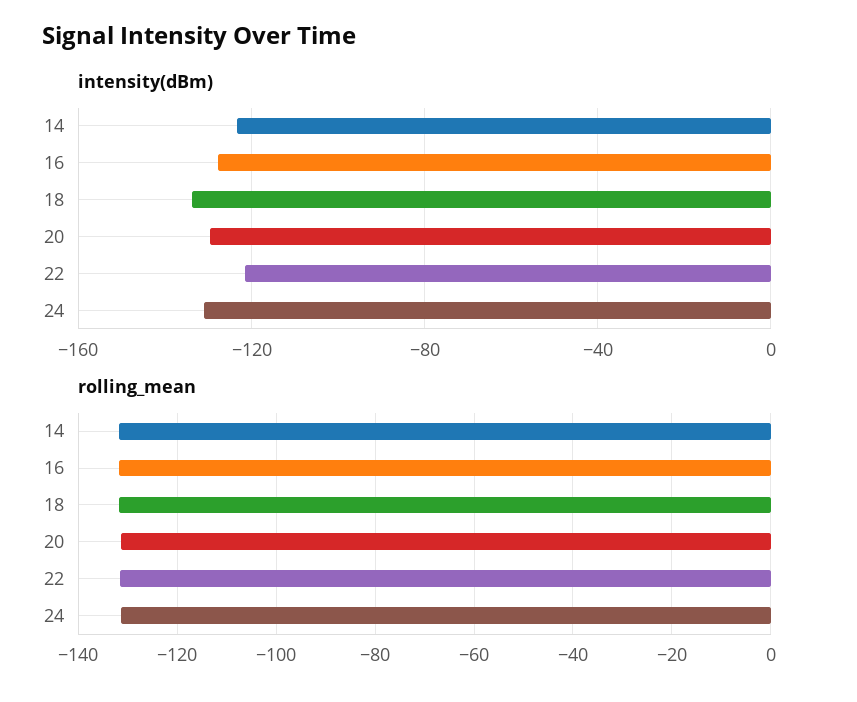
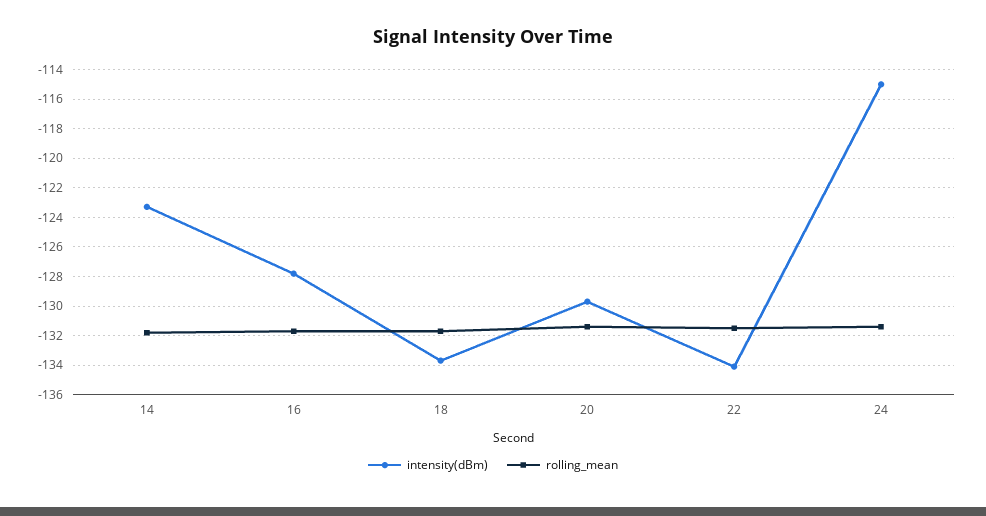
intensity(dBm), 22: -120 -> -134
intensity(dBm), 24: -130 -> -115

